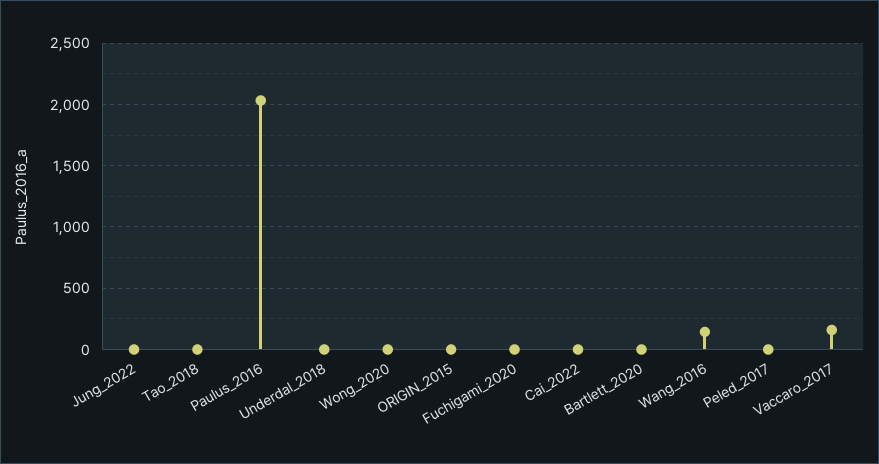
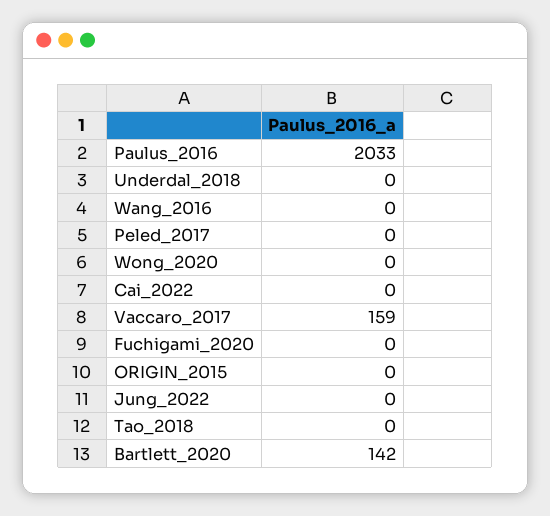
Bartlett_2020: 0 -> 142
Wang_2016: 150 -> 0

